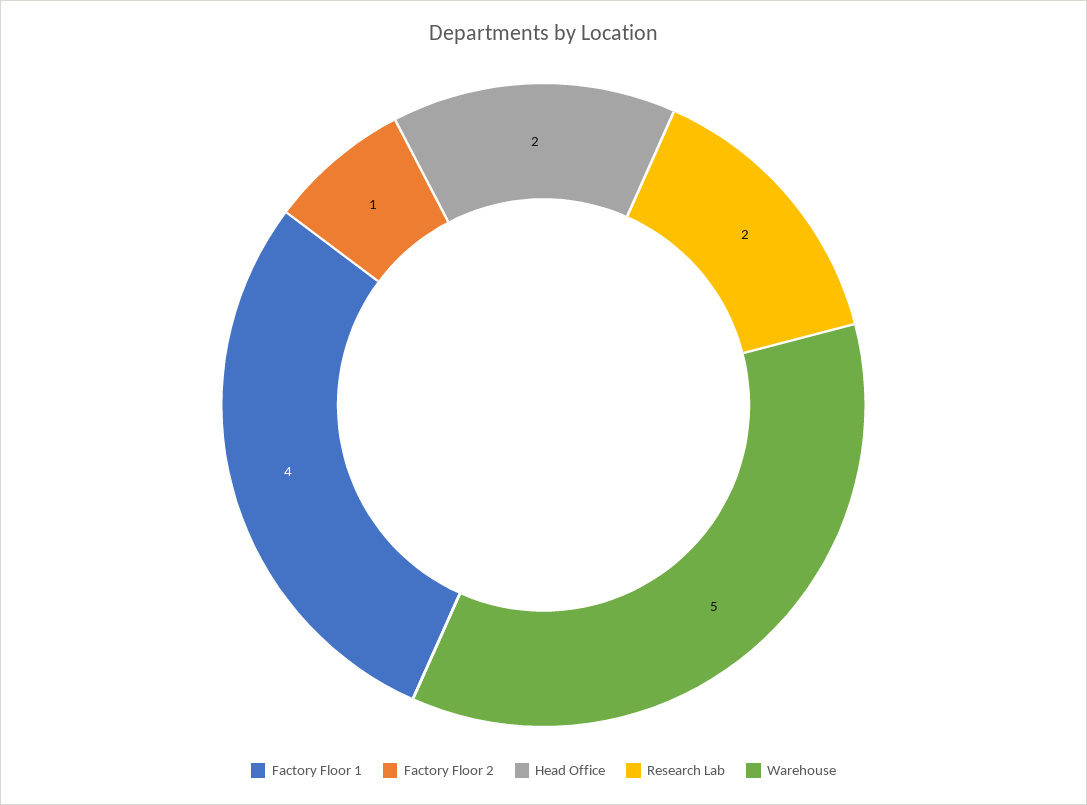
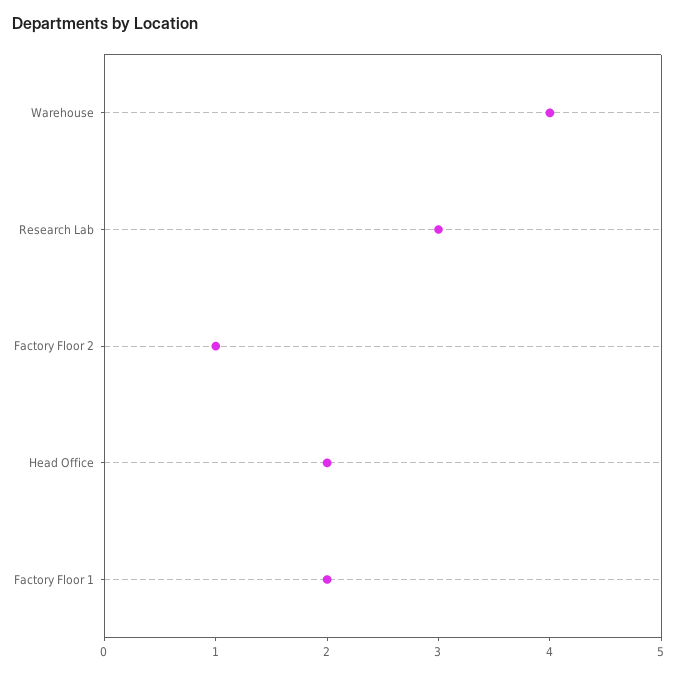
Factory Floor 1: 4 -> 2
Research Lab: 2 -> 3
Warehouse: 5 -> 4

